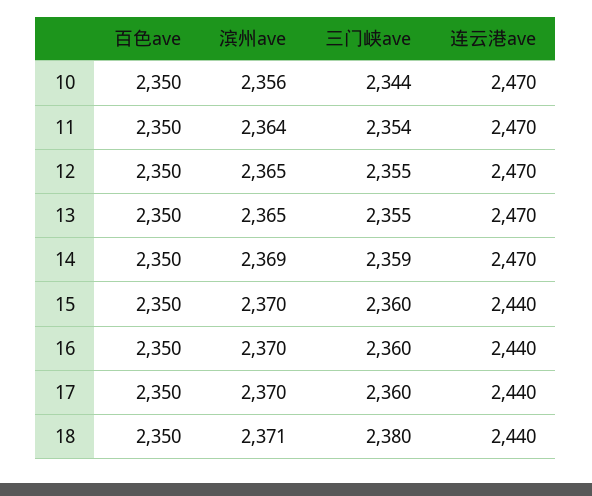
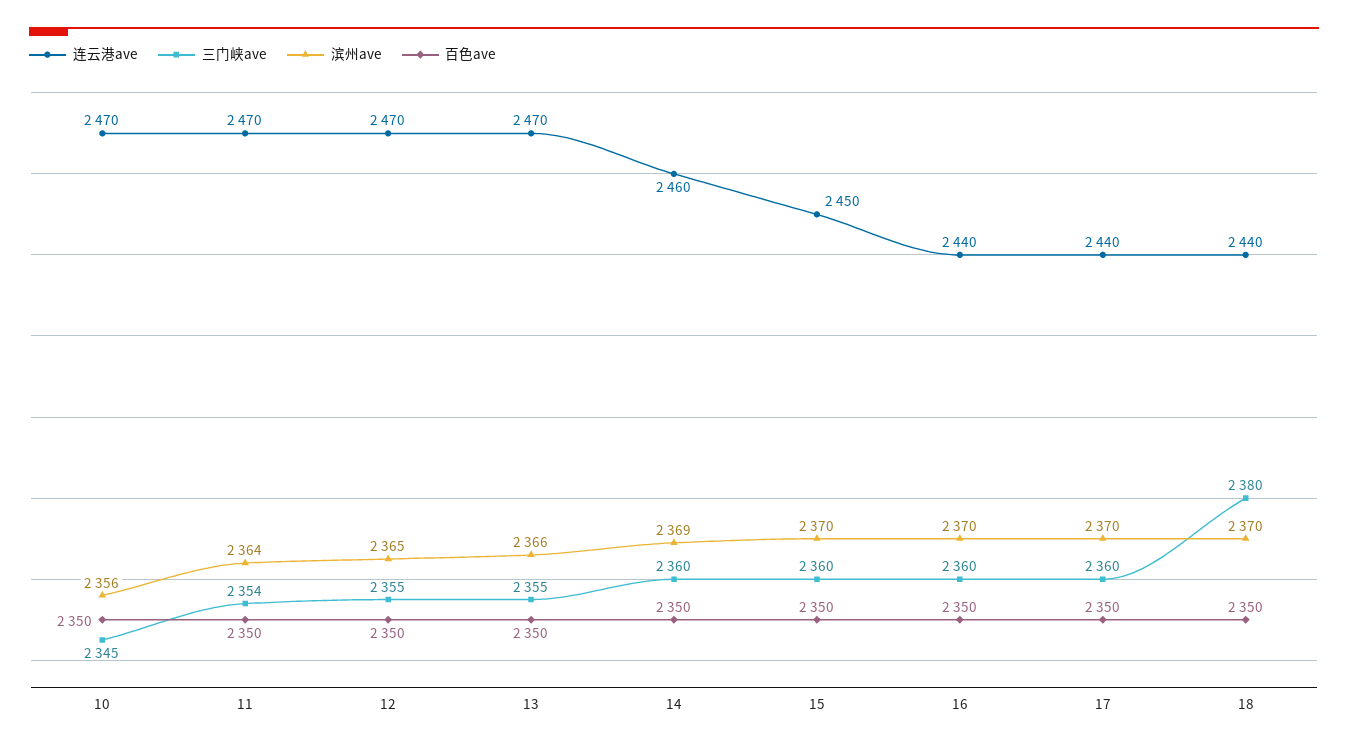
三门峡ave, 10: 2344 -> 2345
滨州ave, 13: 2365 -> 2366
三门峡ave, 14: 2359 -> 2360
连云港ave, 14: 2470 -> 2460
连云港ave, 15: 2440 -> 2450
滨州ave, 18: 2371 -> 2370

